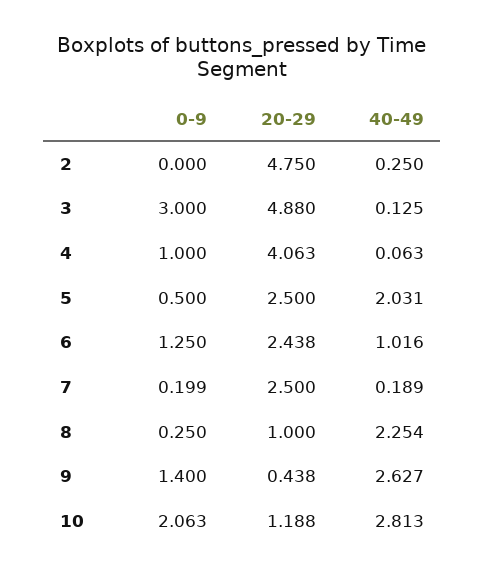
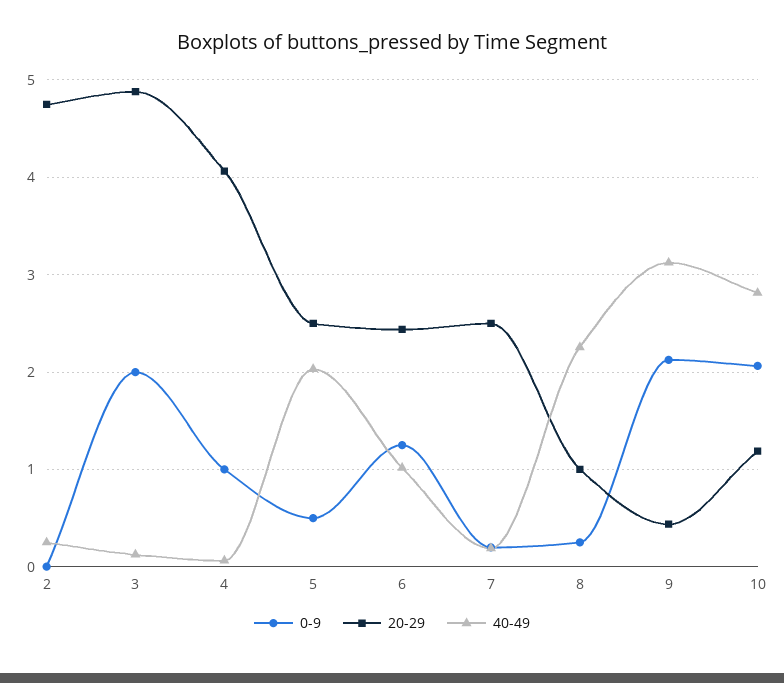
0-9, 3: 3 -> 2
0-9, 9: 1.4 -> 2.1
40-49, 9: 2.627 -> 3.1

